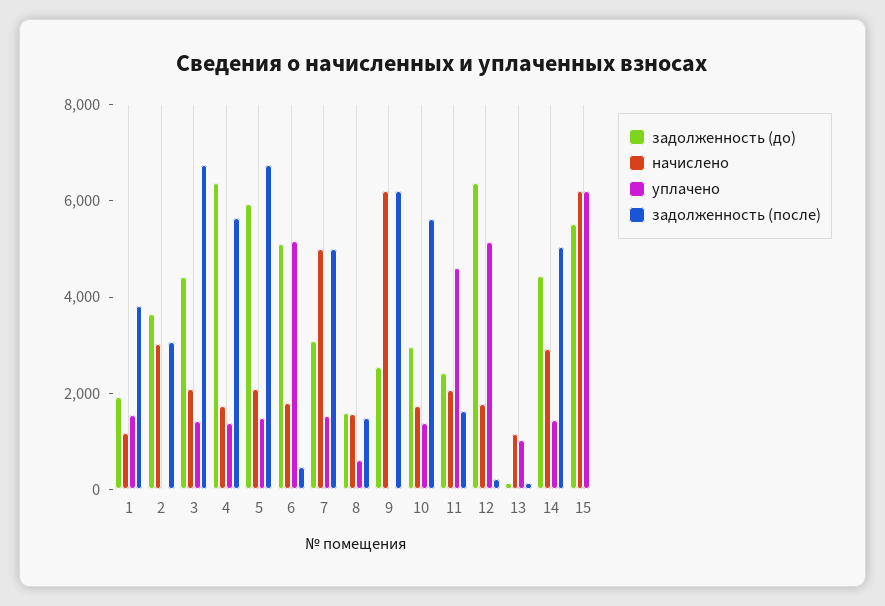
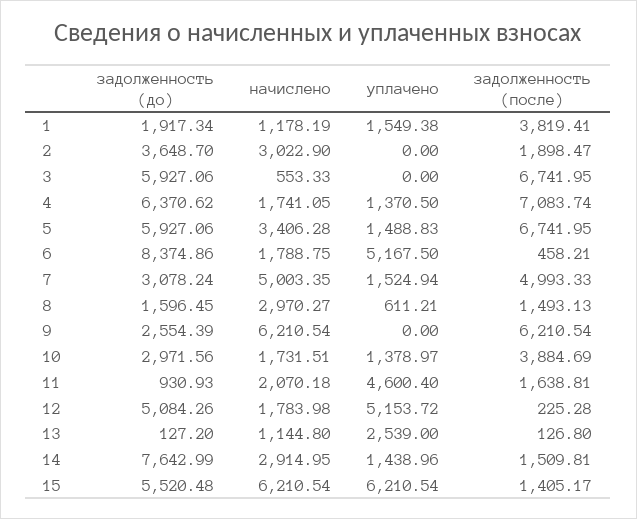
задолженность (после), 2: 3000 -> 1898.47
задолженность (до), 3: 4500 -> 5927.06
начислено, 3: 2000 -> 553.33
уплачено, 3: 1500 -> 0
задолженность (после), 4: 5500 -> 7083.74
начислено, 5: 2000 -> 3406.28
задолженность (до), 6: 5000 -> 8374.86
начислено, 8: 1500 -> 2970.27
задолженность (после), 10: 5500 -> 3884.69
задолженность (до), 11: 2500 -> 930.93
задолженность (до), 12: 6500 -> 5084.26
уплачено, 13: 1000 -> 2539
задолженность (до), 14: 4500 -> 7642.99
задолженность (после), 14: 5000 -> 1509.81
задолженность (после), 15: 0 -> 1405.17

